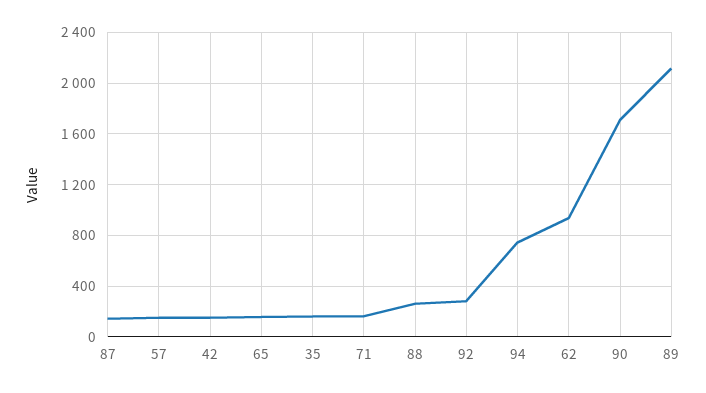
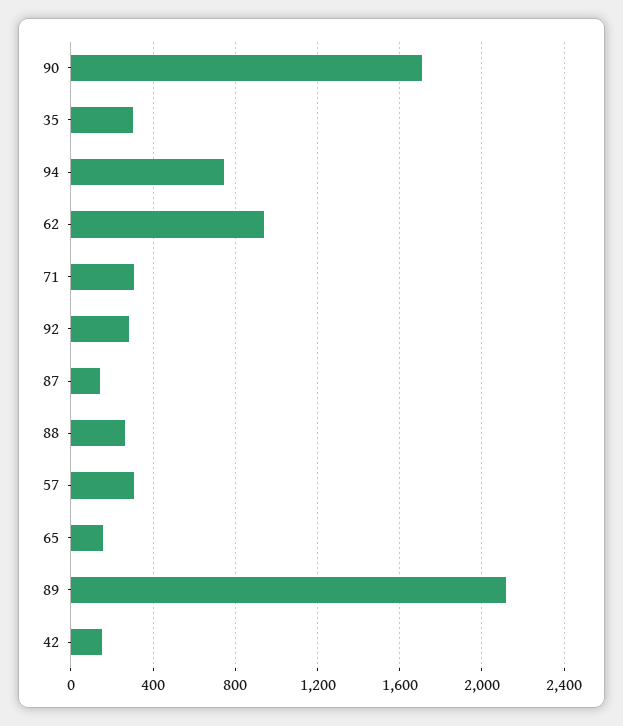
57: 150 -> 300
35: 150 -> 300
71: 150 -> 300

